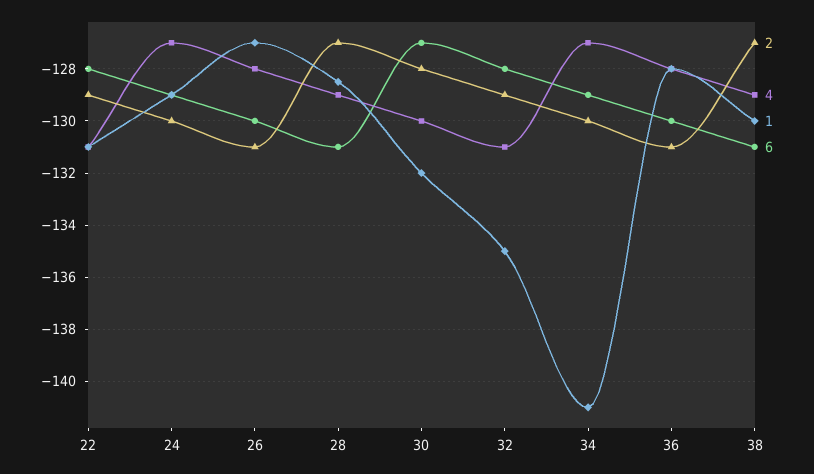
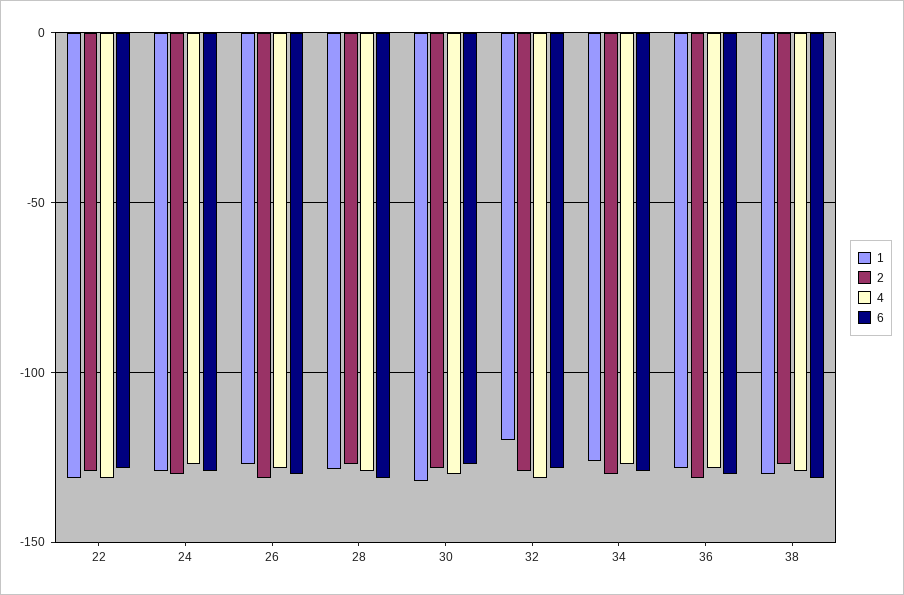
1, 32: -135 -> -120
1, 34: -141 -> -125

